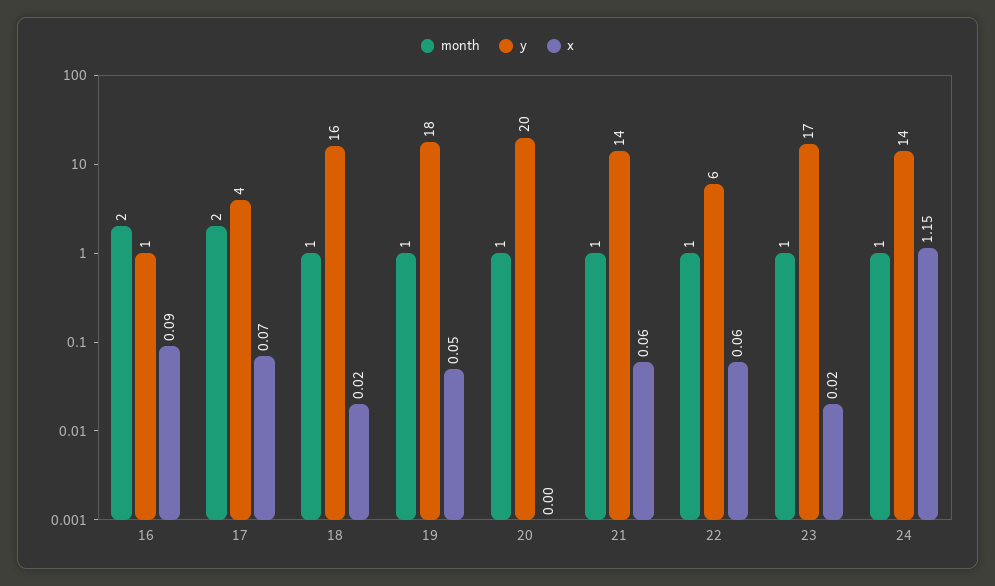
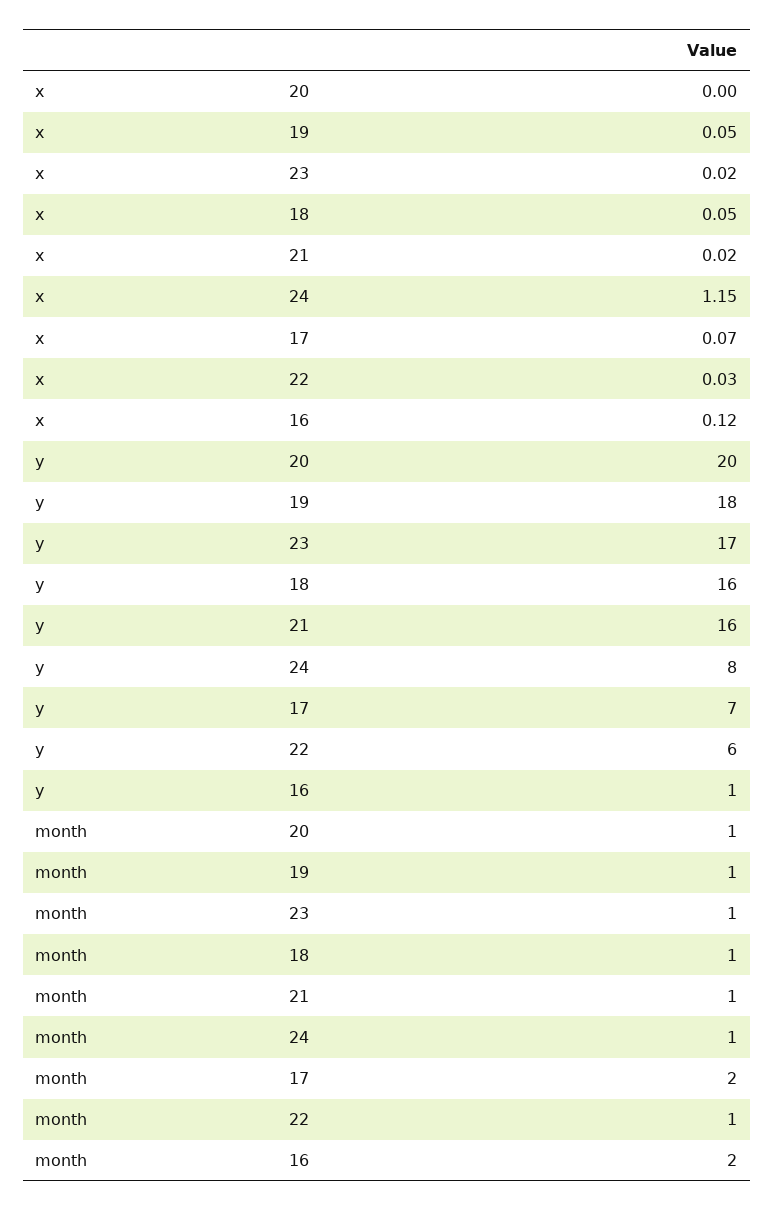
x, 16: 0.09 -> 0.12
y, 17: 4 -> 7
x, 18: 0.02 -> 0.05
y, 21: 14 -> 16
x, 21: 0.06 -> 0.02
x, 22: 0.06 -> 0.03
y, 24: 14 -> 8

